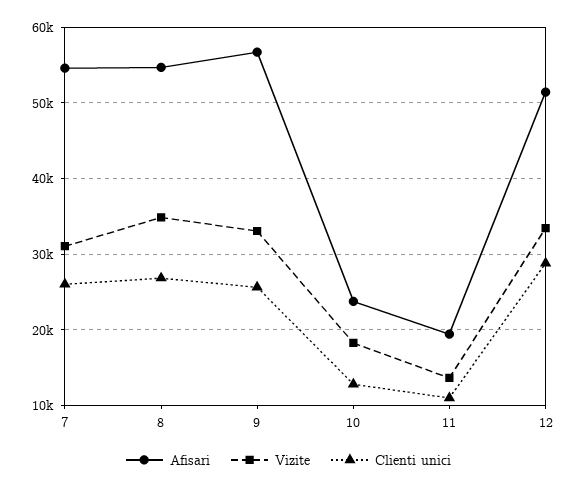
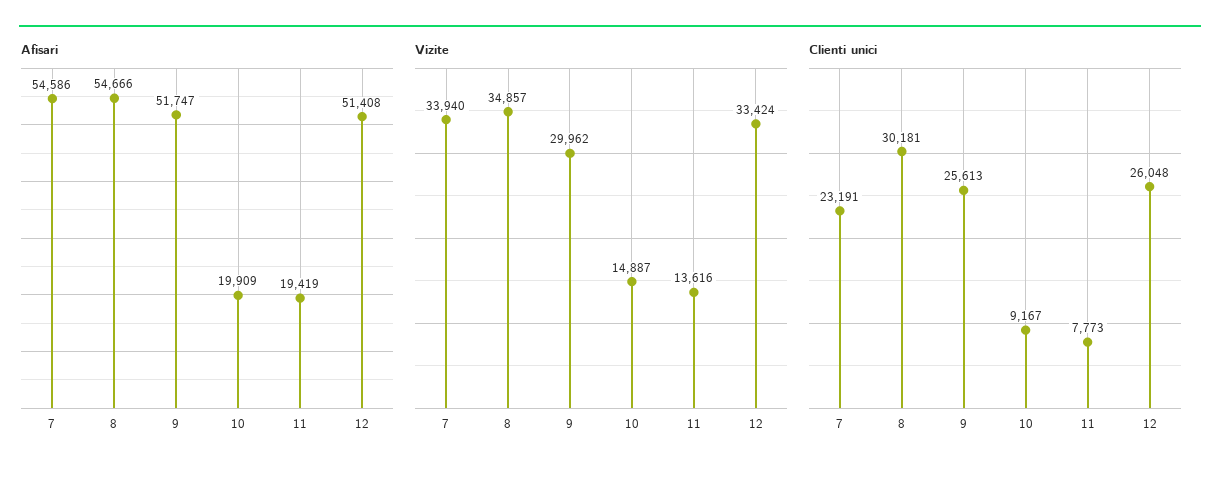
Vizite, 7: 31000 -> 33940
Clienti unici, 7: 26000 -> 23191
Clienti unici, 8: 27000 -> 30181
Afisari, 9: 57000 -> 51747
Vizite, 9: 33000 -> 29962
Afisari, 10: 24000 -> 19909
Vizite, 10: 18000 -> 14887
Clienti unici, 10: 13000 -> 9167
Clienti unici, 11: 11000 -> 7773
Clienti unici, 12: 29000 -> 26048

